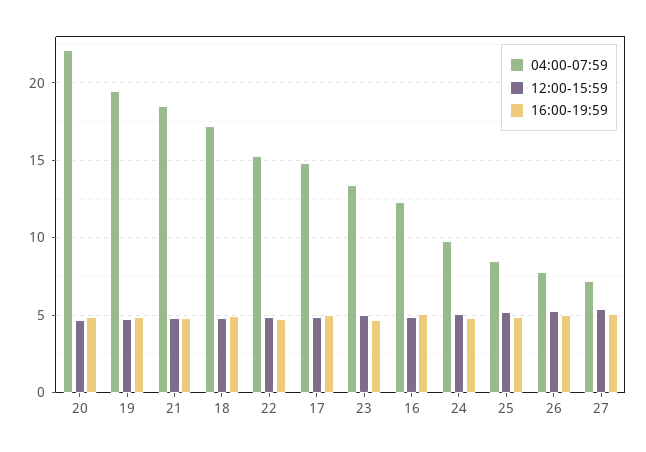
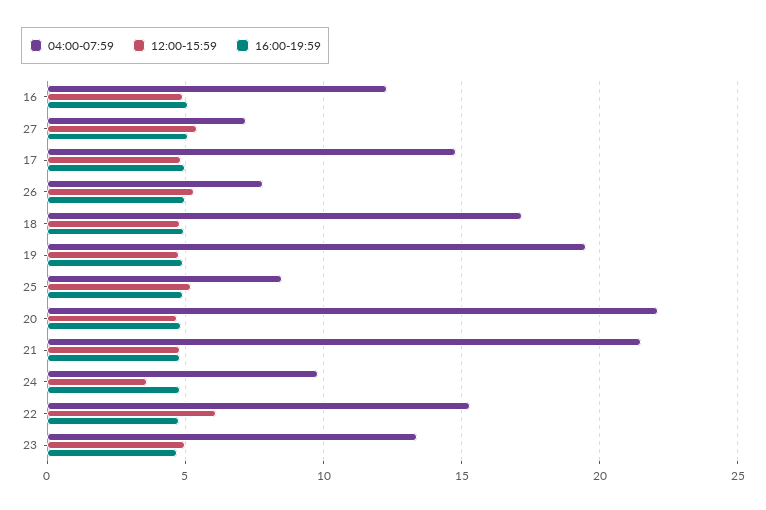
04:00-07:59, 21: 18.5 -> 21.5
12:00-15:59, 22: 5 -> 6
12:00-15:59, 24: 5 -> 3.5

